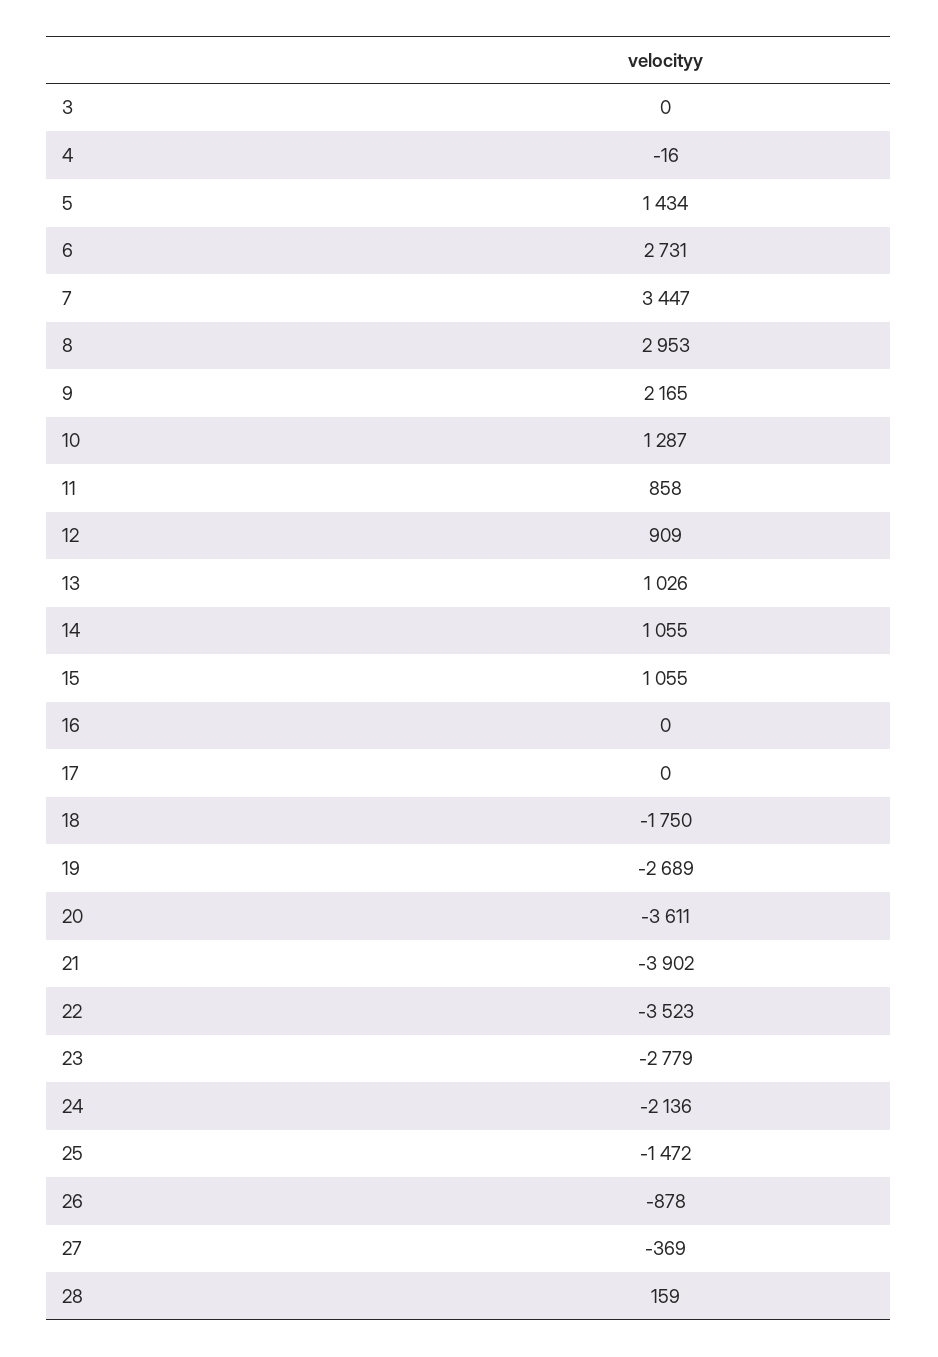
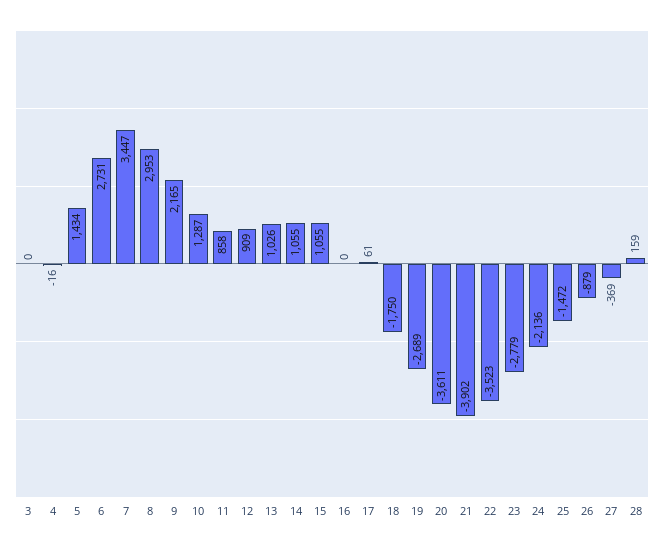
17: 0 -> 61
26: -878 -> -879

